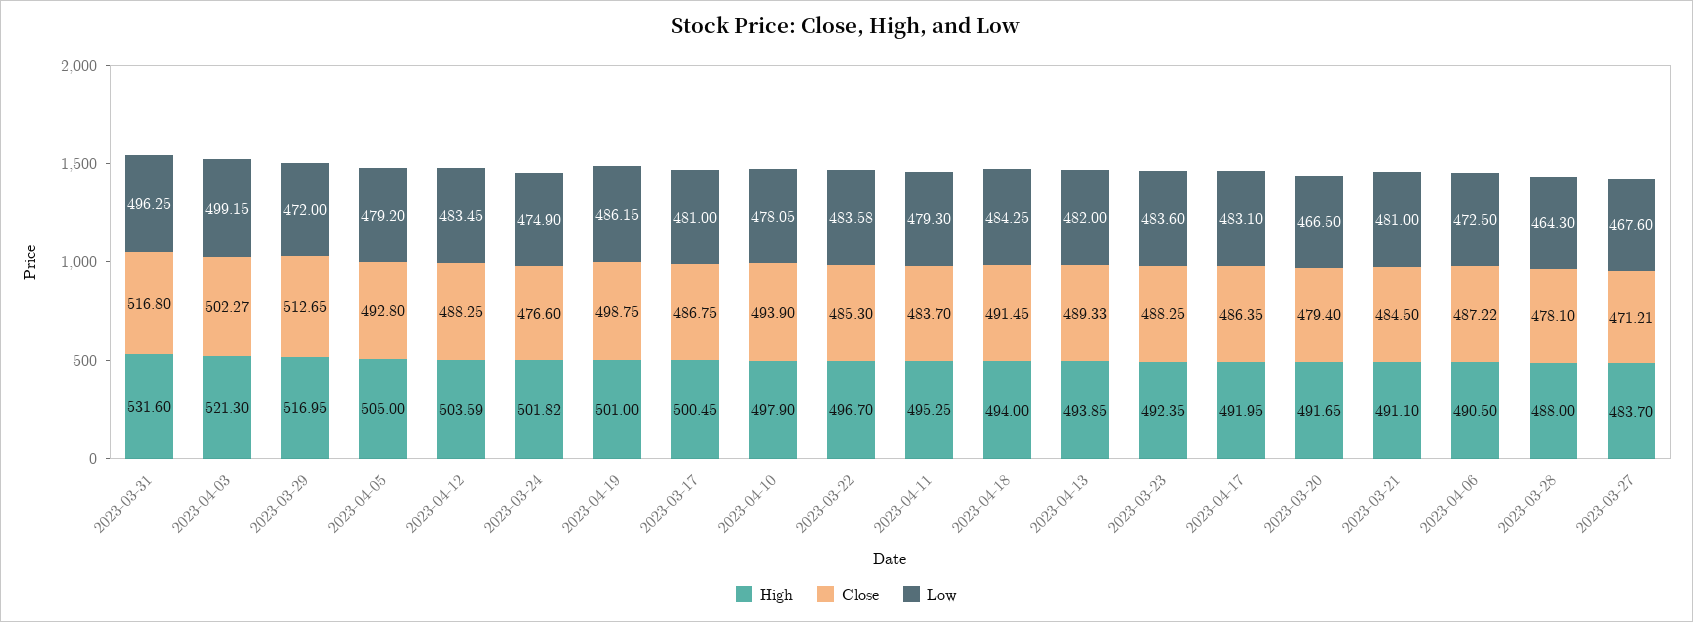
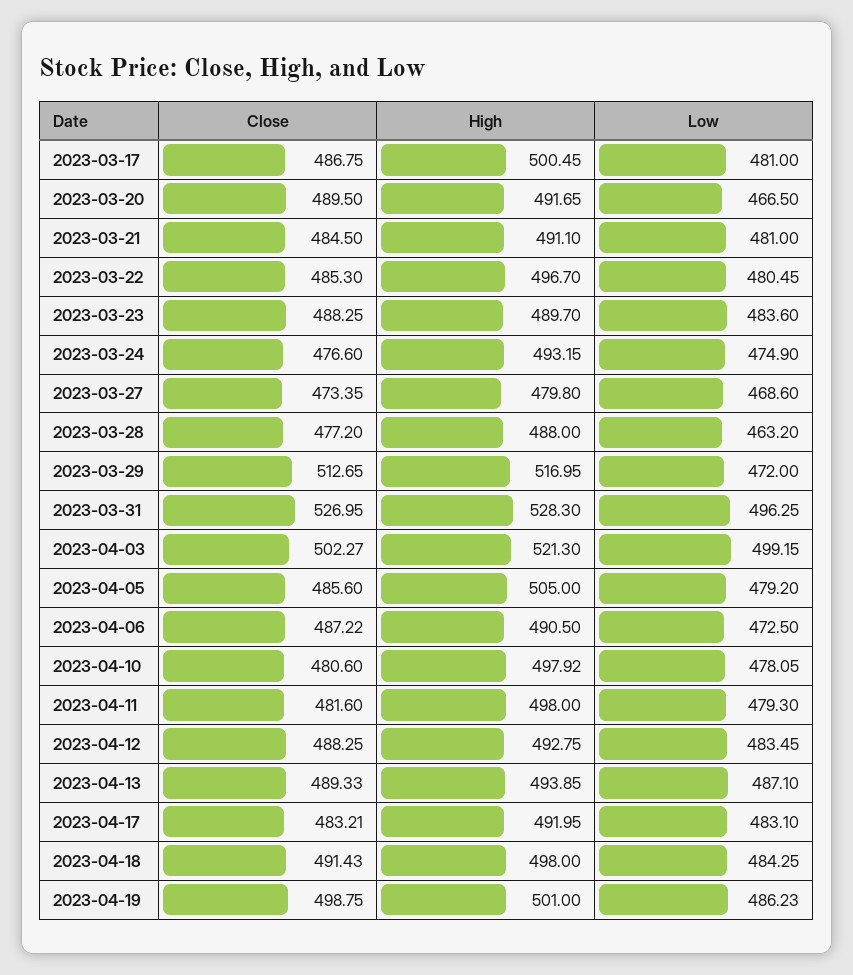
High, 2023-03-31: 531.6 -> 528.3
Close, 2023-03-31: 516.8 -> 526.95
Close, 2023-04-05: 492.8 -> 485.6
High, 2023-04-12: 503.59 -> 492.75
High, 2023-03-24: 501.82 -> 493.15
Low, 2023-04-19: 486.15 -> 486.23
High, 2023-04-10: 497.9 -> 497.92
Close, 2023-04-10: 493.9 -> 480.6
Low, 2023-03-22: 483.58 -> 480.45
High, 2023-04-11: 495.25 -> 498
Close, 2023-04-11: 483.7 -> 481.6
High, 2023-04-18: 494 -> 498
Close, 2023-04-18: 491.45 -> 491.43
Low, 2023-04-13: 482 -> 487.1
High, 2023-03-23: 492.35 -> 489.7
Close, 2023-04-17: 486.35 -> 483.21
Close, 2023-03-20: 479.4 -> 489.5
Close, 2023-03-28: 478.1 -> 477.2
Low, 2023-03-28: 464.3 -> 463.2
High, 2023-03-27: 483.7 -> 479.8
Close, 2023-03-27: 471.21 -> 473.35
Low, 2023-03-27: 467.6 -> 468.6

